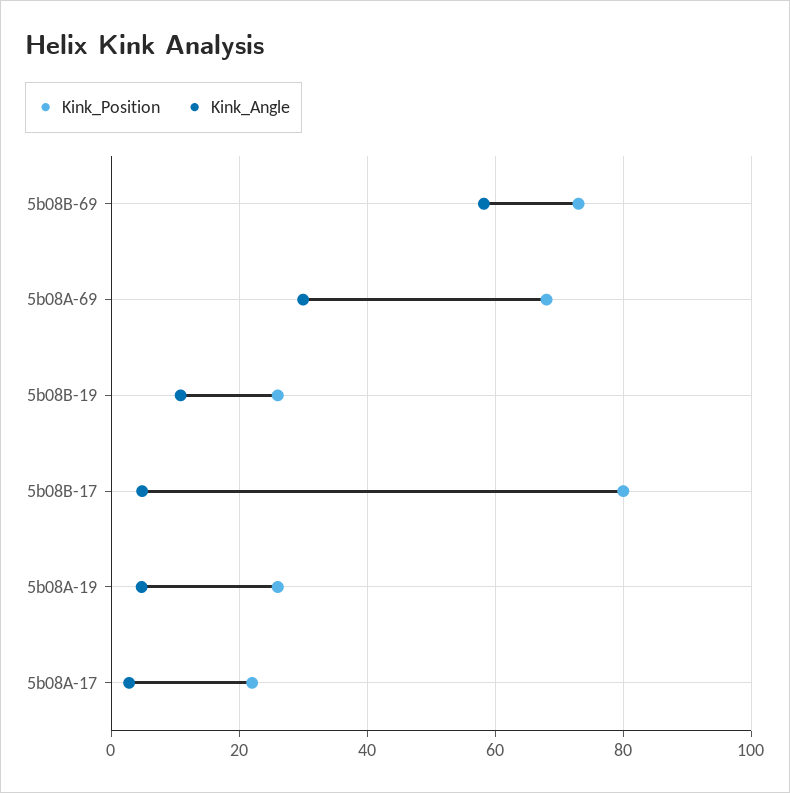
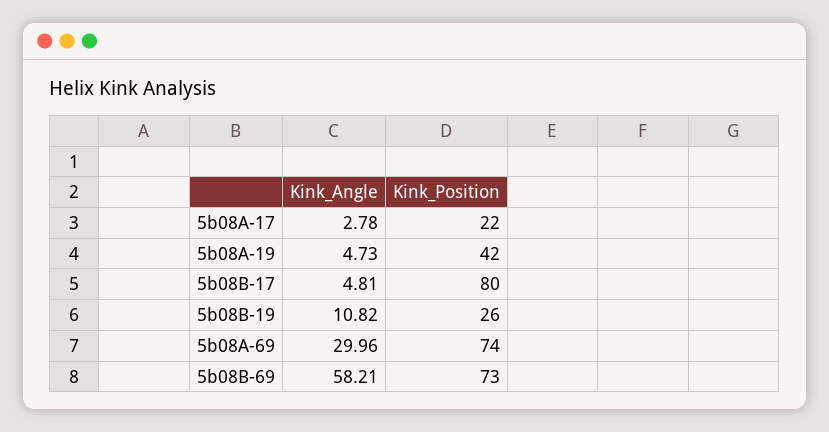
Kink_Position, 5b08A-69: 68 -> 74
Kink_Position, 5b08A-19: 26 -> 42

